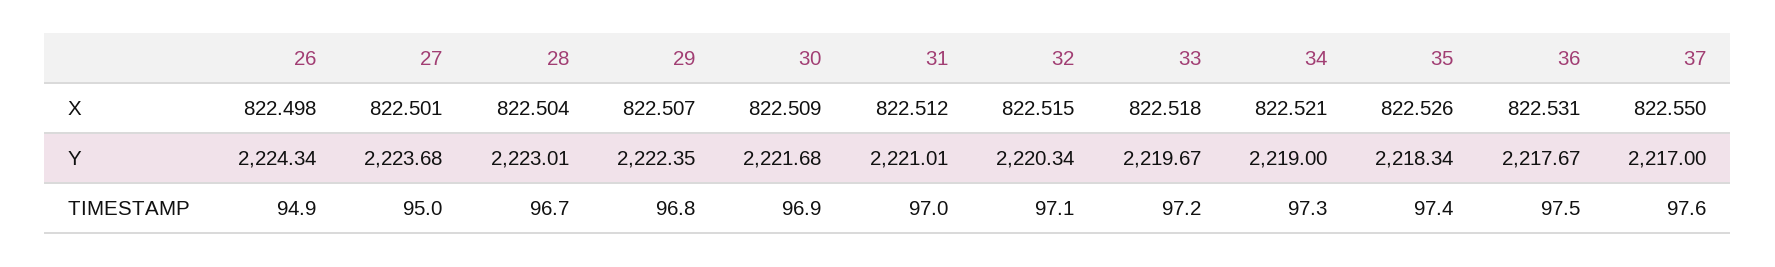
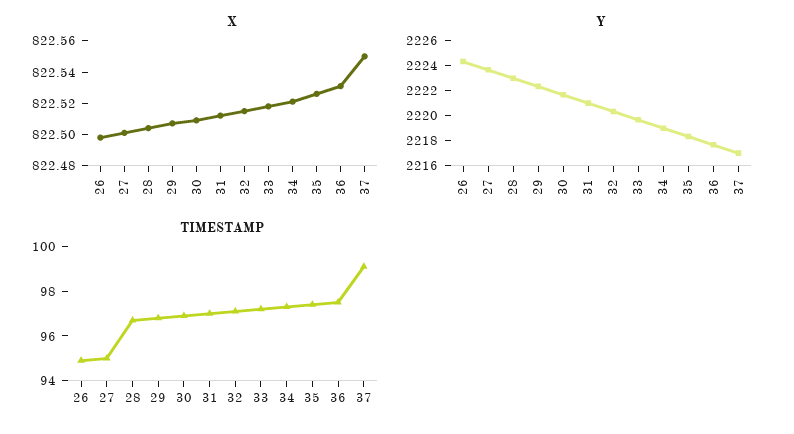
TIMESTAMP, 37: 97.6 -> 99

